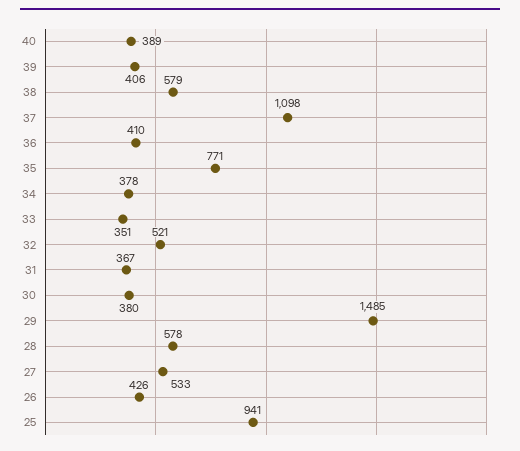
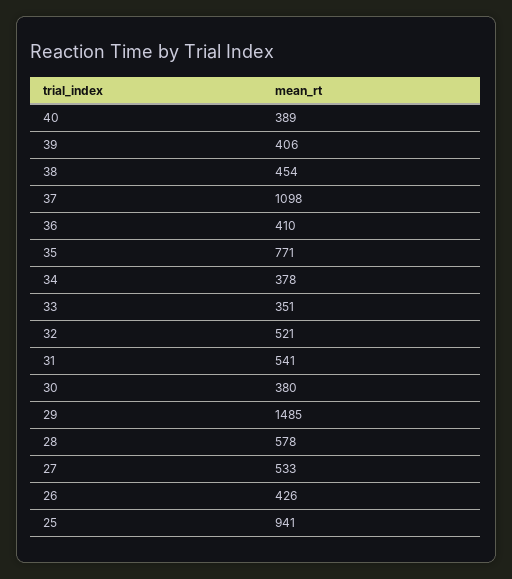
38: 579 -> 454
31: 367 -> 541

